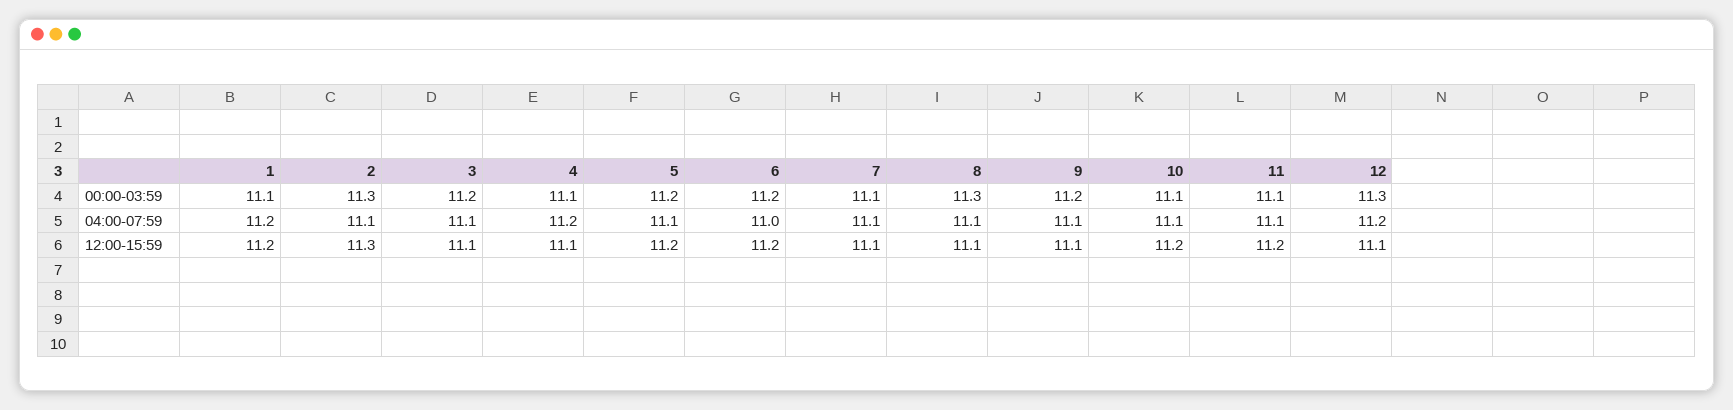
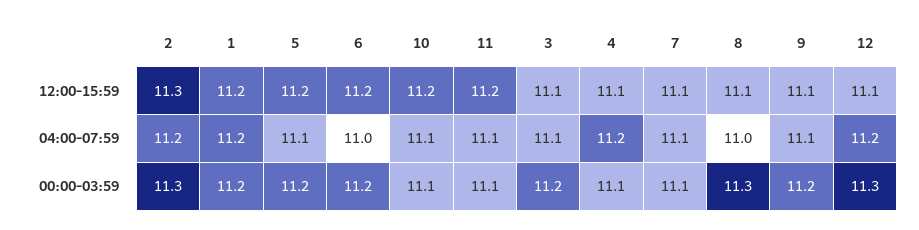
1, 00:00-03:59: 11.1 -> 11.2
2, 04:00-07:59: 11.1 -> 11.2
8, 04:00-07:59: 11.1 -> 11

